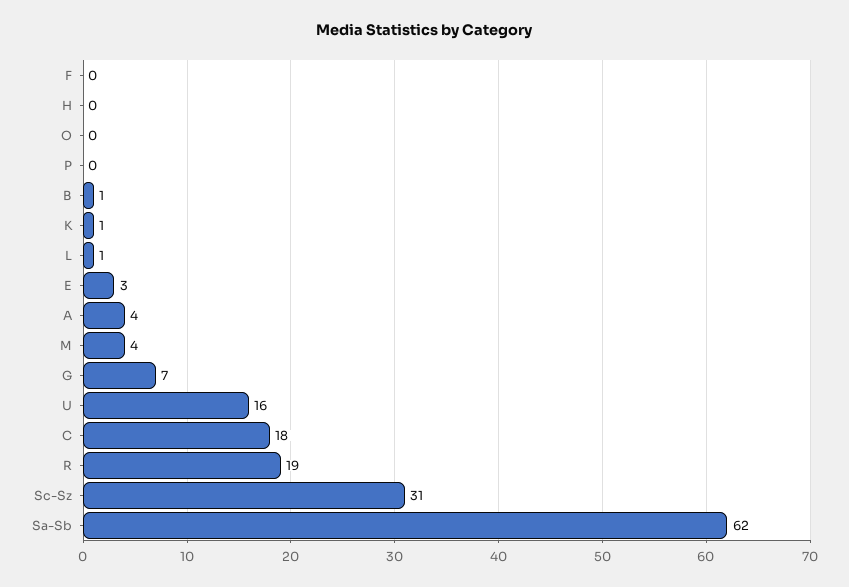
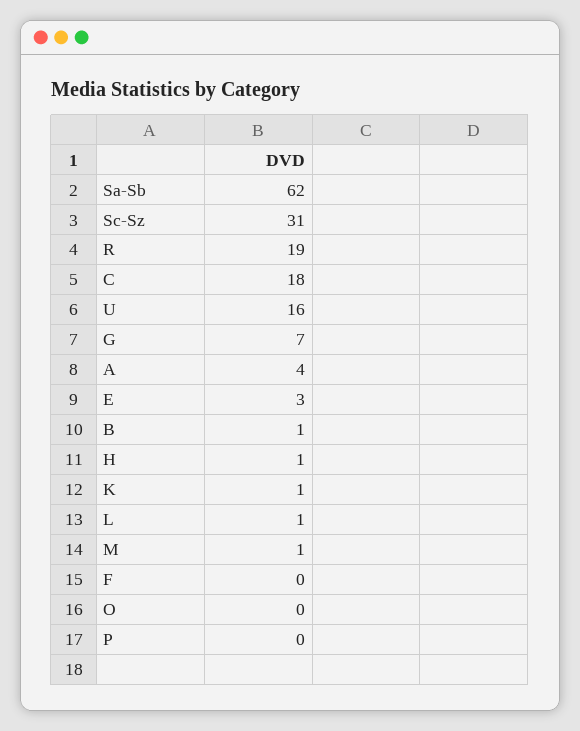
H: 0 -> 1
M: 4 -> 1

